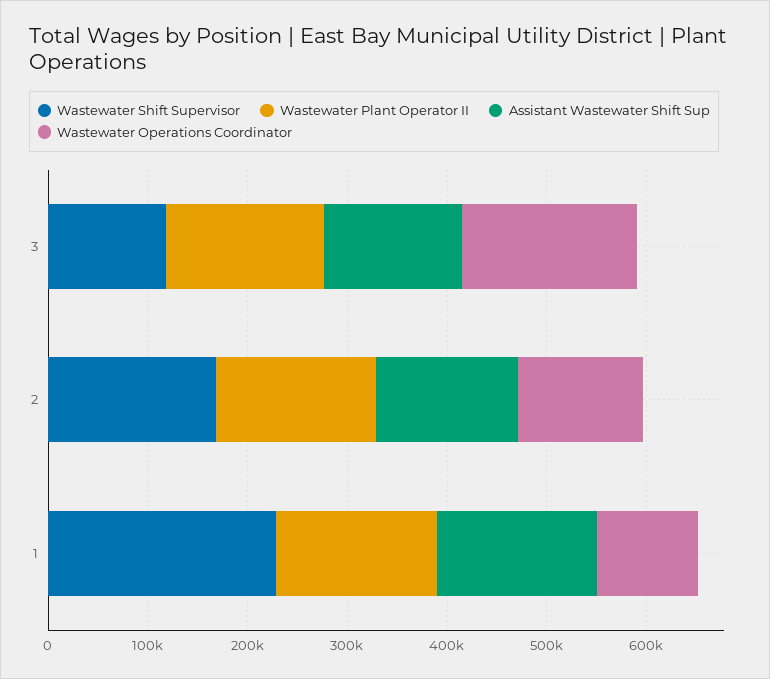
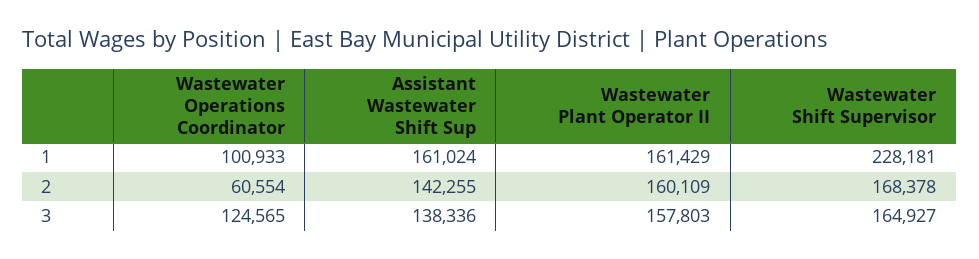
Wastewater Shift Supervisor, 3: 120000 -> 164927
Wastewater Operations Coordinator, 3: 180000 -> 124565
Wastewater Operations Coordinator, 2: 120000 -> 60554

